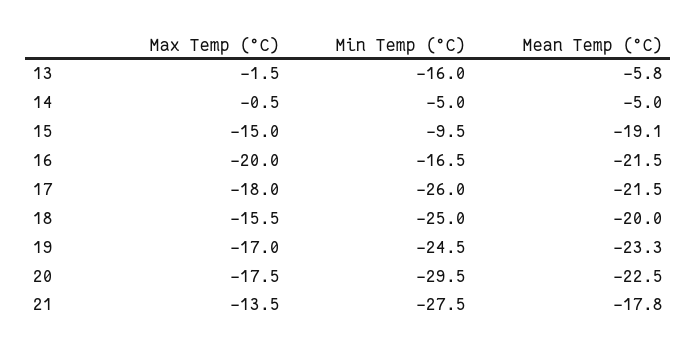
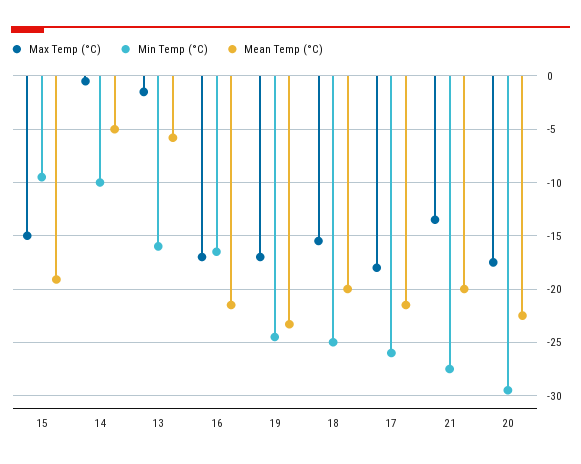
Min Temp (°C), 14: -5 -> -10
Max Temp (°C), 16: -20 -> -17
Mean Temp (°C), 21: -17.8 -> -20

